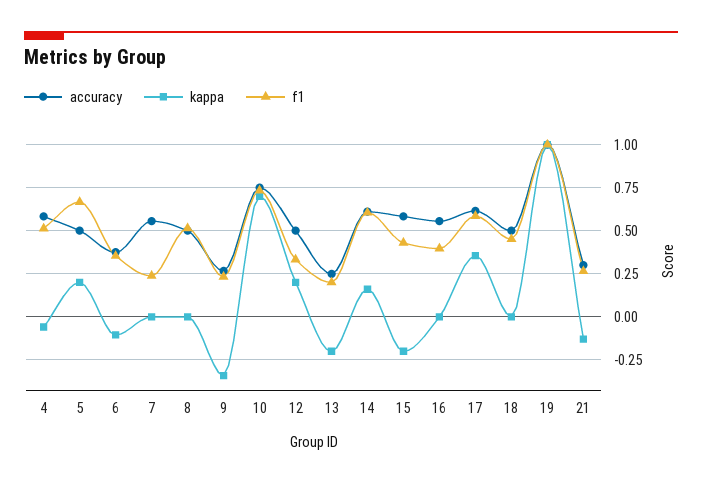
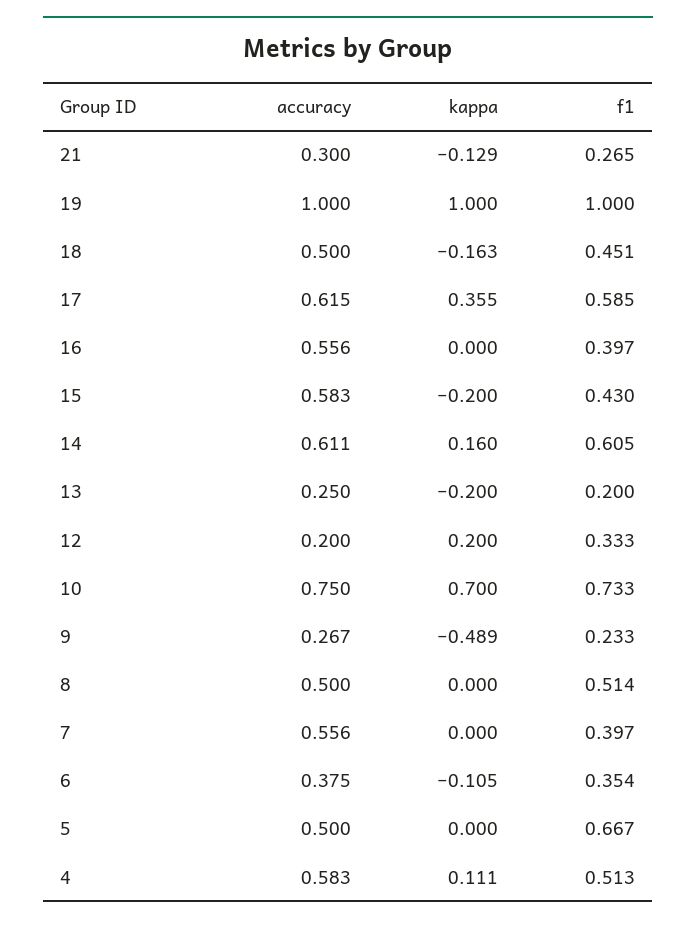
kappa, 4: -0.05 -> 0.111
kappa, 5: 0.2 -> 0
f1, 7: 0.25 -> 0.397
kappa, 9: -0.35 -> -0.489
accuracy, 12: 0.5 -> 0.2
kappa, 18: 0 -> -0.163

